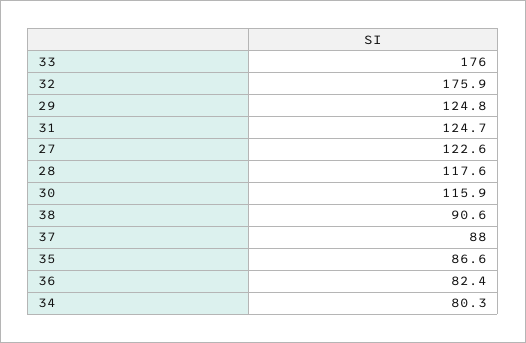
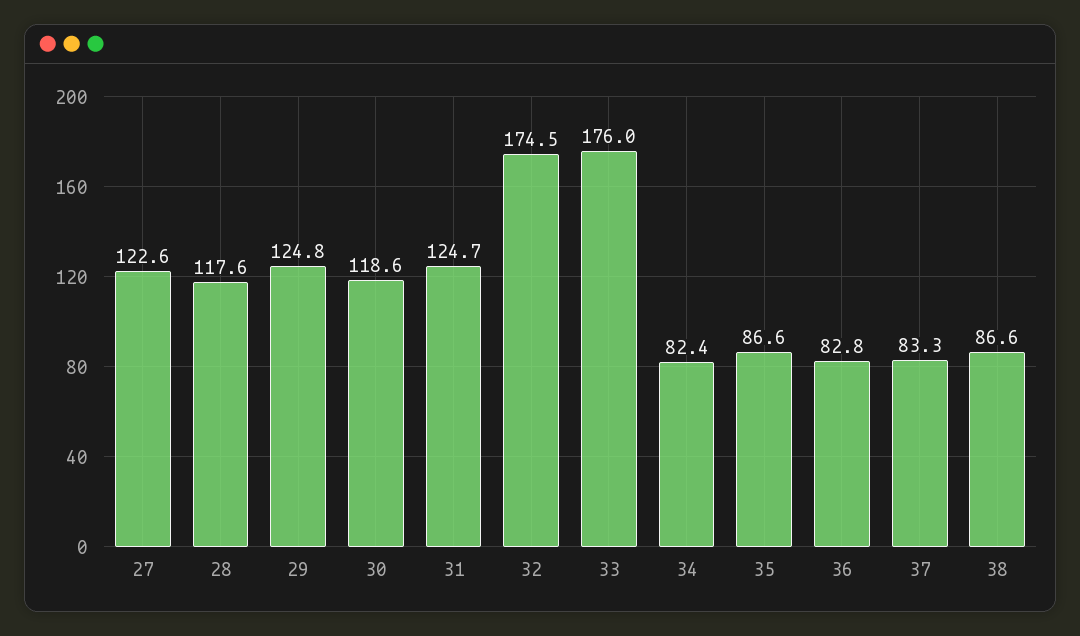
32: 175.9 -> 174.5
30: 115.9 -> 118.6
38: 90.6 -> 86.6
37: 88 -> 83.3
36: 82.4 -> 82.8
34: 80.3 -> 82.4

